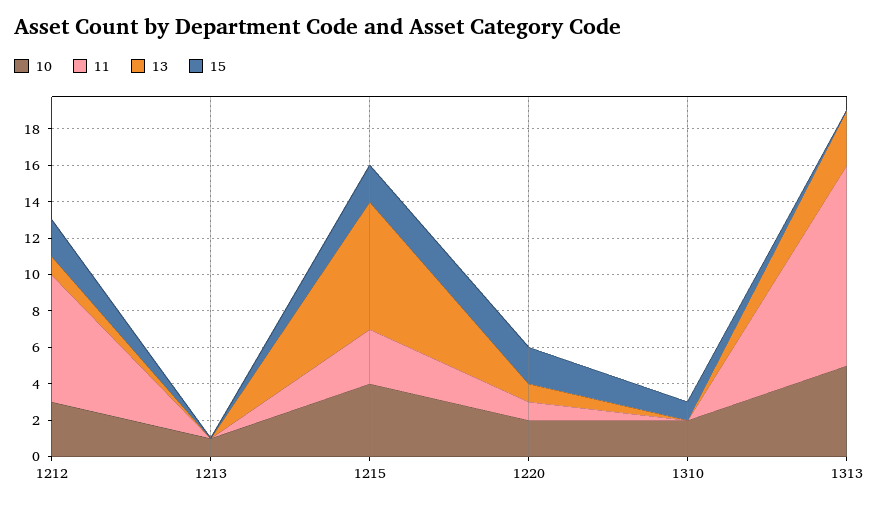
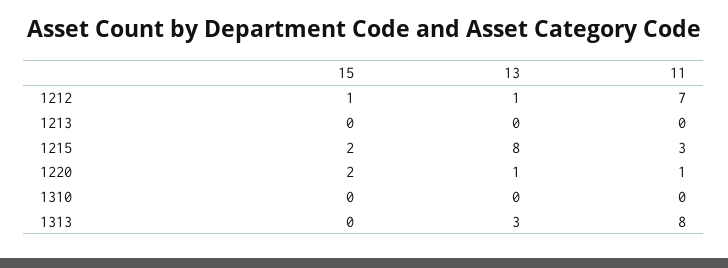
10, 1212: 3 -> none
15, 1212: 2 -> 1
10, 1213: 1 -> none
10, 1215: 4 -> none
13, 1215: 7 -> 8
10, 1220: 2 -> none
10, 1310: 2 -> none
15, 1310: 1 -> 0
10, 1313: 5 -> none
11, 1313: 11 -> 8

